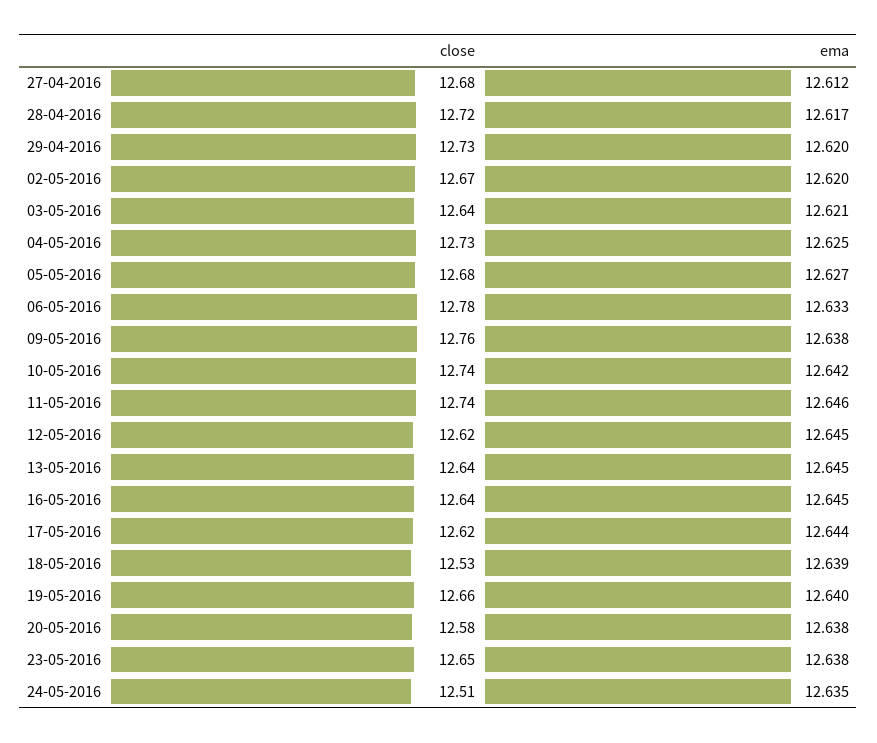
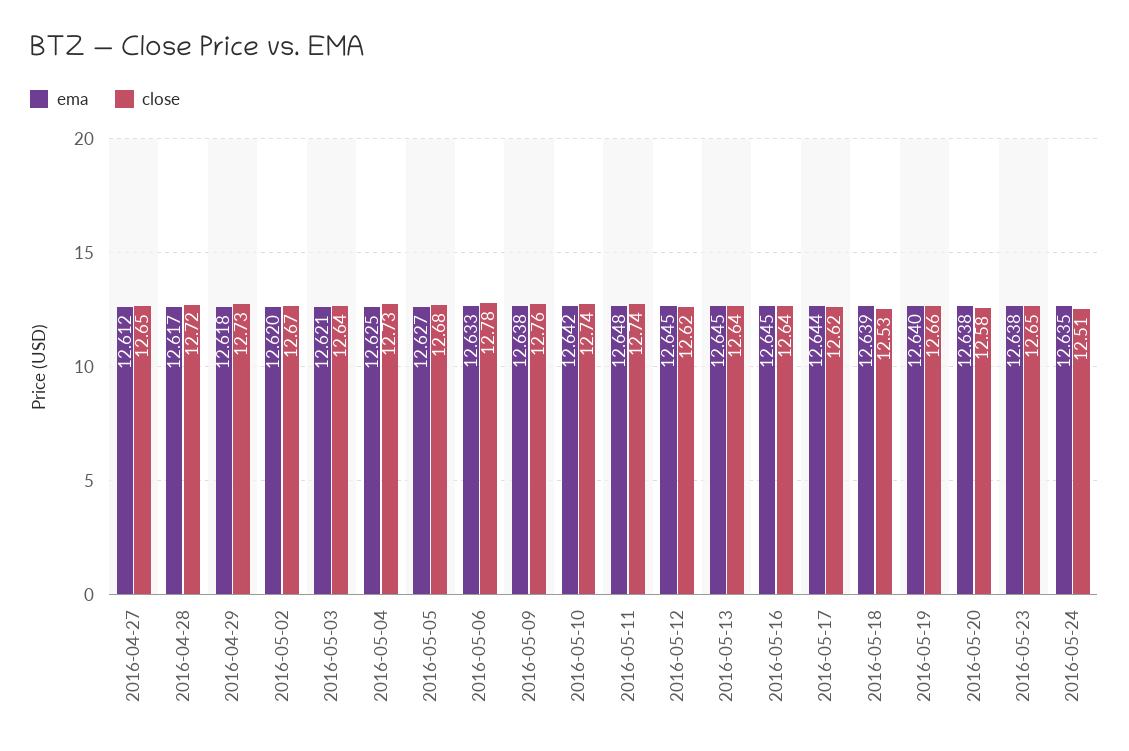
close, 27-04-2016: 12.68 -> 12.65
ema, 29-04-2016: 12.62 -> 12.618
ema, 11-05-2016: 12.646 -> 12.648

